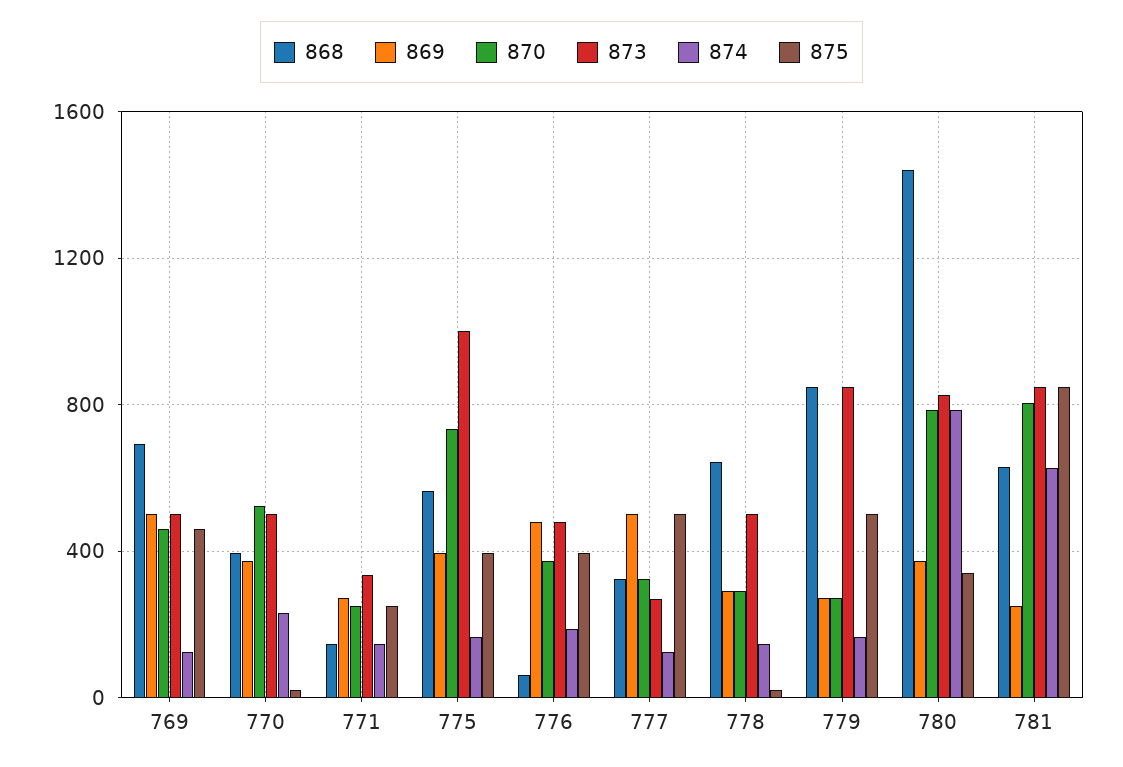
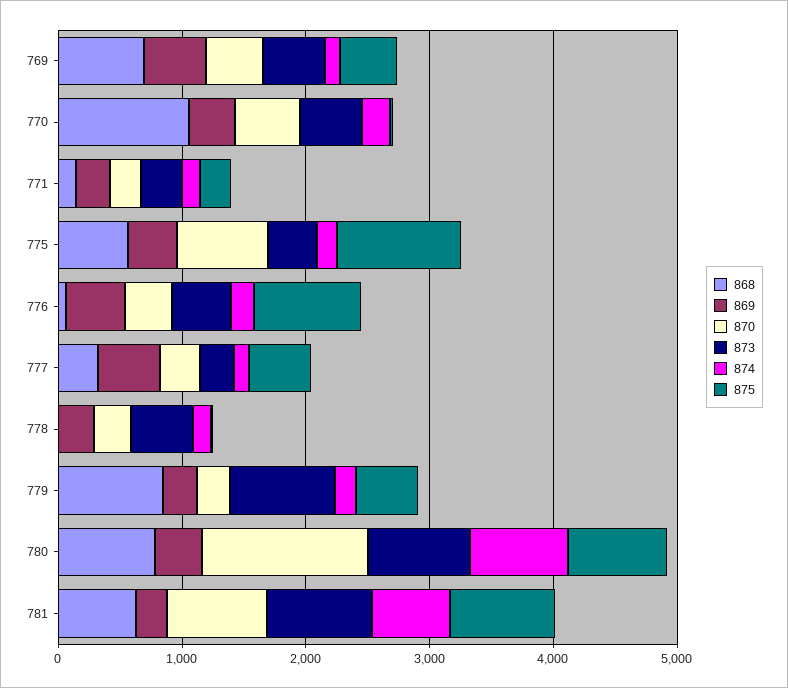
868, 770: 400 -> 1000
873, 775: 1000 -> 400
875, 775: 400 -> 1000
875, 776: 400 -> 800
868, 778: 650 -> 0
868, 780: 1450 -> 800
870, 780: 800 -> 1400
875, 780: 350 -> 800

